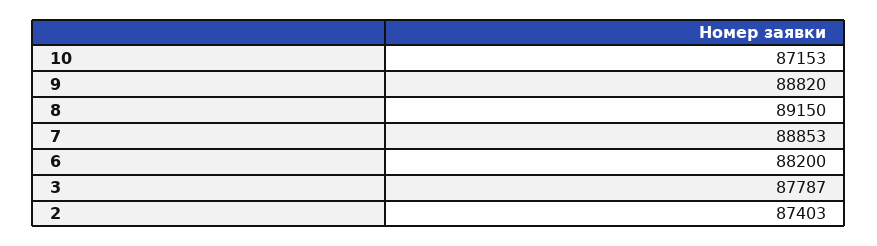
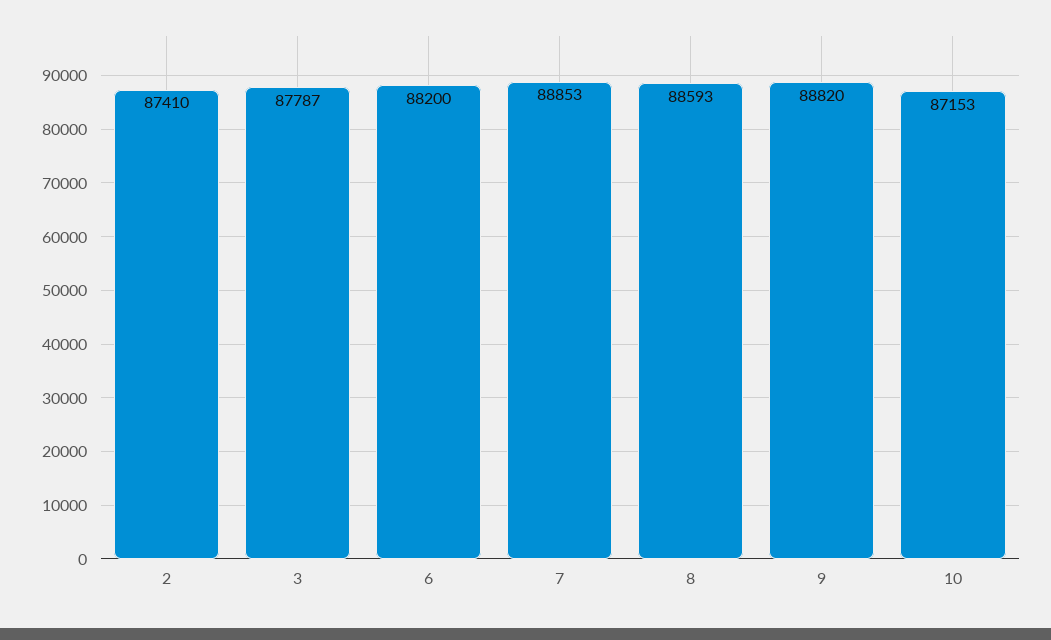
8: 89150 -> 88593
2: 87403 -> 87410

